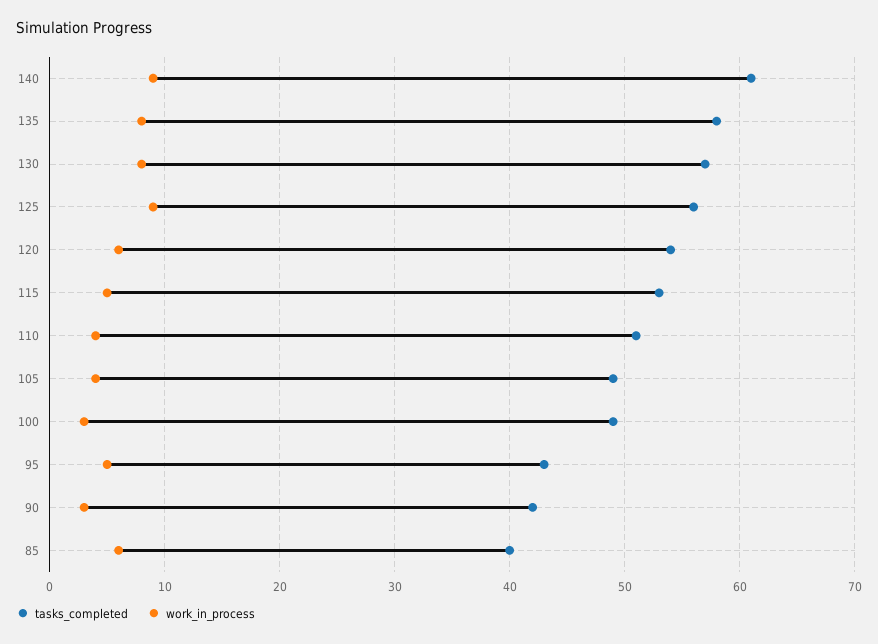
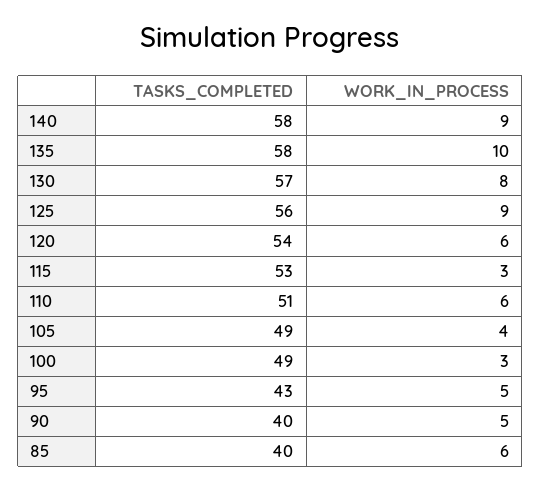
tasks_completed, 140: 61 -> 58
work_in_process, 135: 8 -> 10
work_in_process, 115: 5 -> 3
work_in_process, 110: 4 -> 6
tasks_completed, 90: 42 -> 40
work_in_process, 90: 3 -> 5

